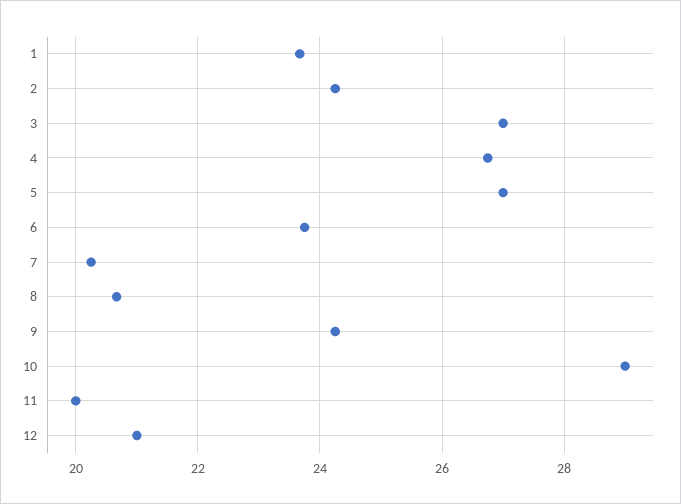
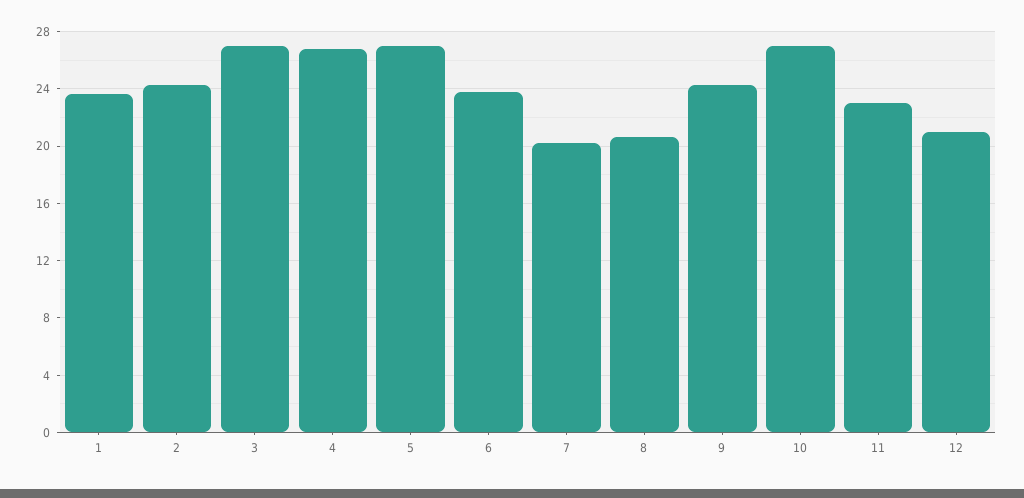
10: 29 -> 27
11: 20 -> 23

